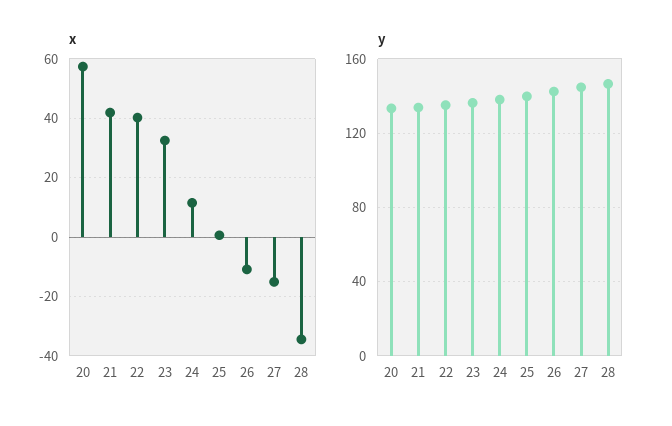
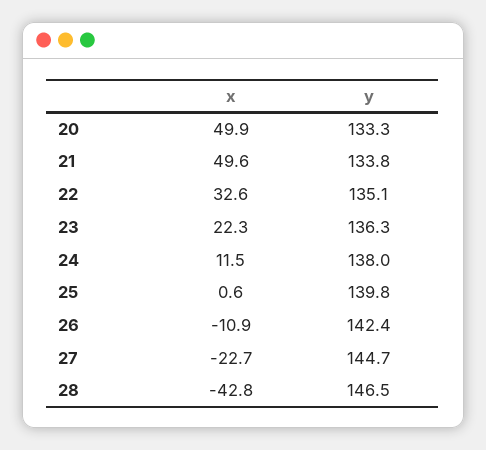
x, 20: 57.5 -> 49.9
x, 21: 42.5 -> 49.6
x, 22: 40 -> 32.6
x, 23: 32.5 -> 22.3
x, 27: -15 -> -22.7
x, 28: -35 -> -42.8

